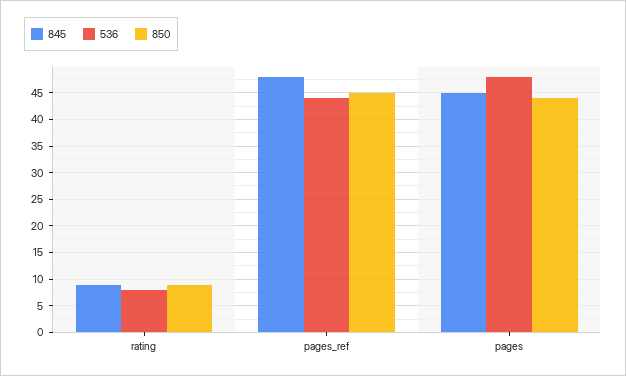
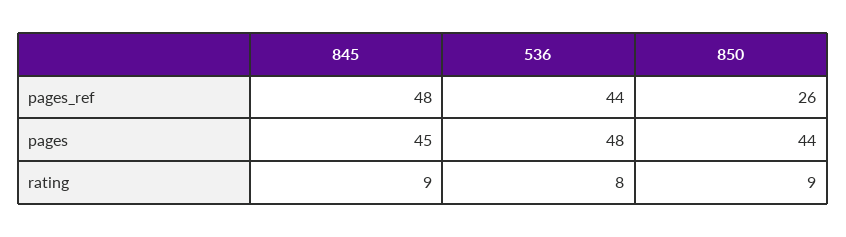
850, pages_ref: 45 -> 26

